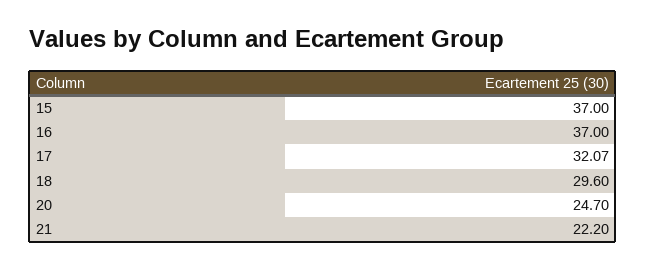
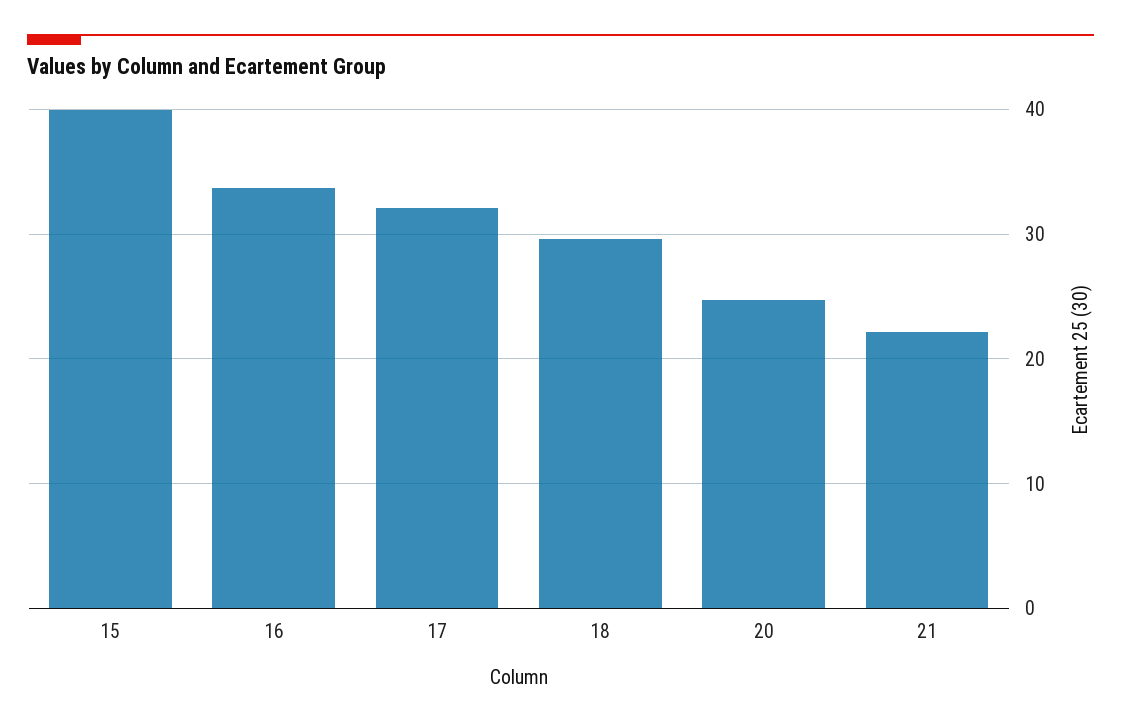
15: 37 -> 40
16: 37 -> 34

